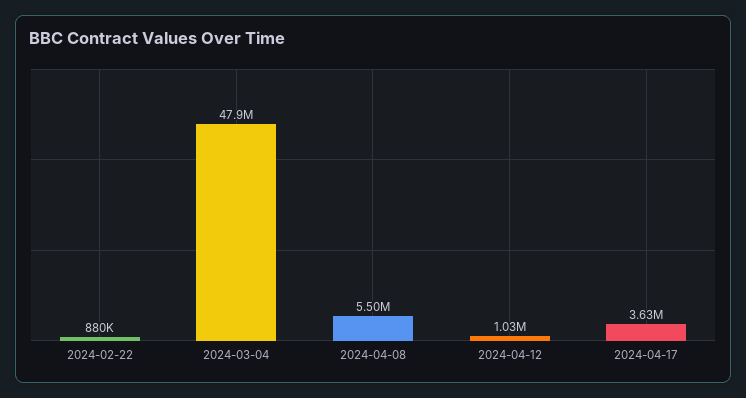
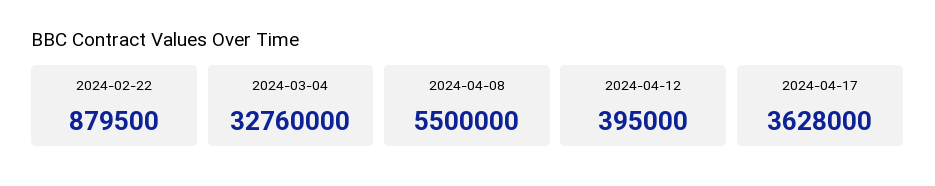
2024-03-04: 47900000 -> 32760000
2024-04-12: 1030000 -> 395000

